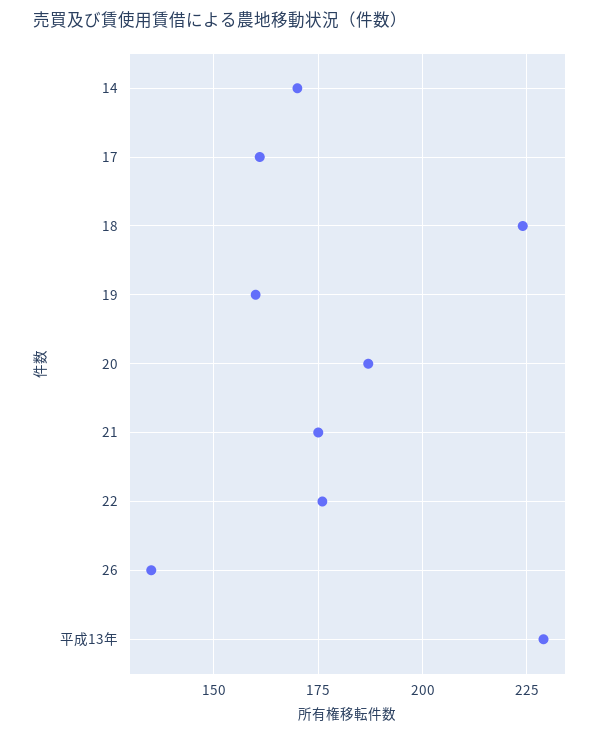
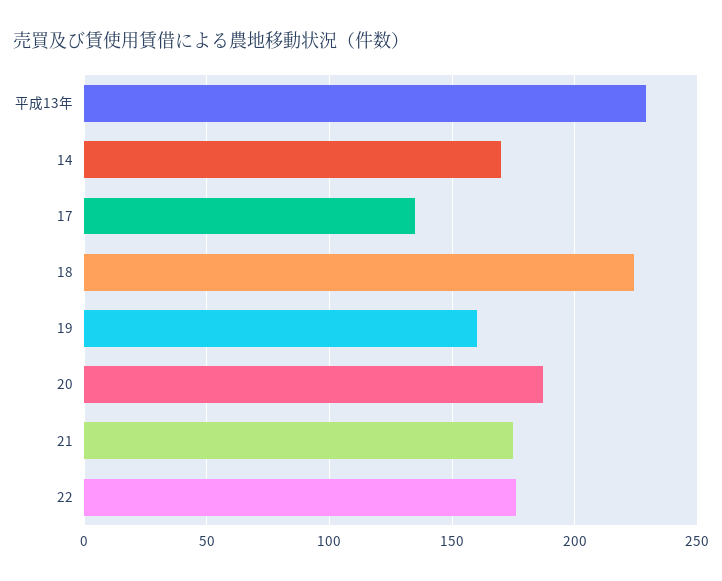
17: 160 -> 135
26: 135 -> none

